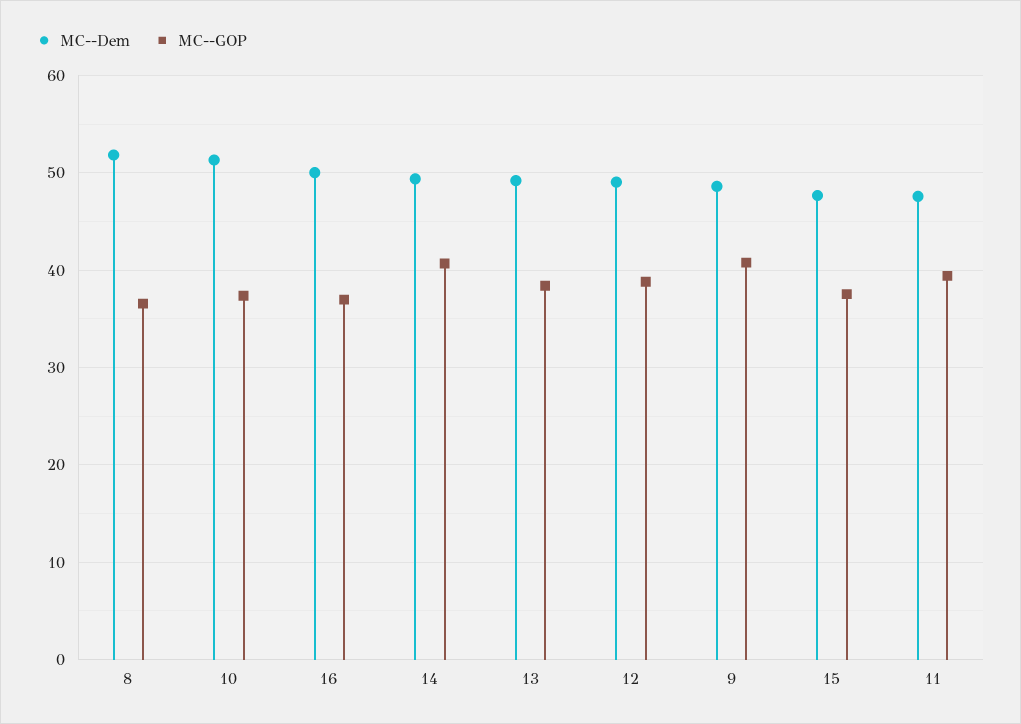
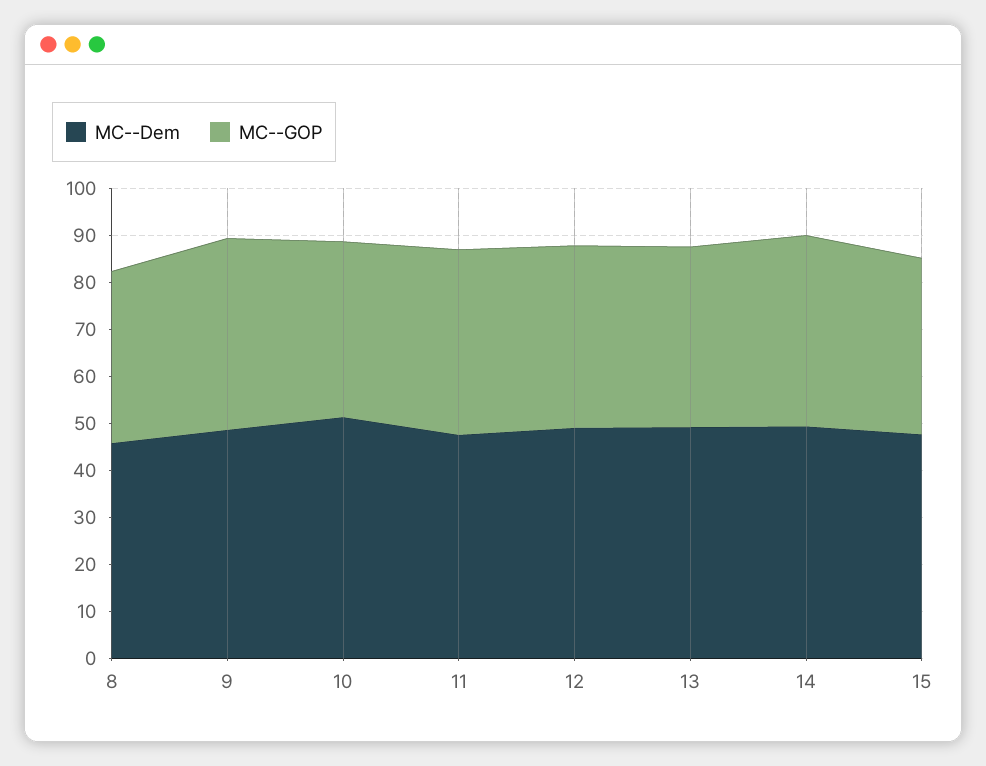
MC--Dem, 8: 52 -> 46
MC--Dem, 16: 50 -> none
MC--GOP, 16: 37 -> none

